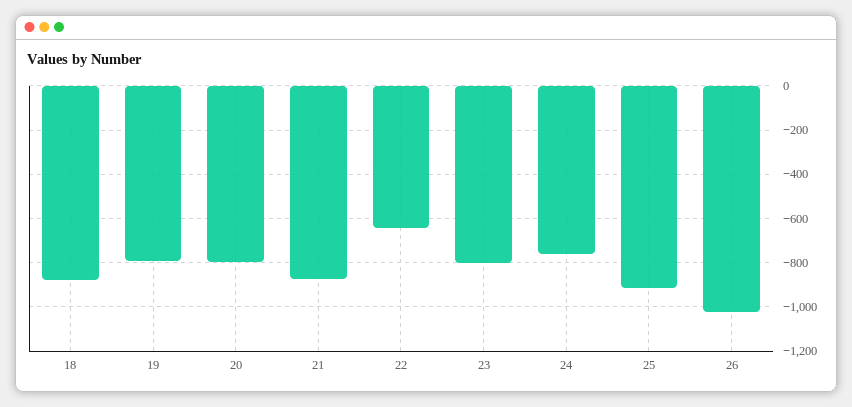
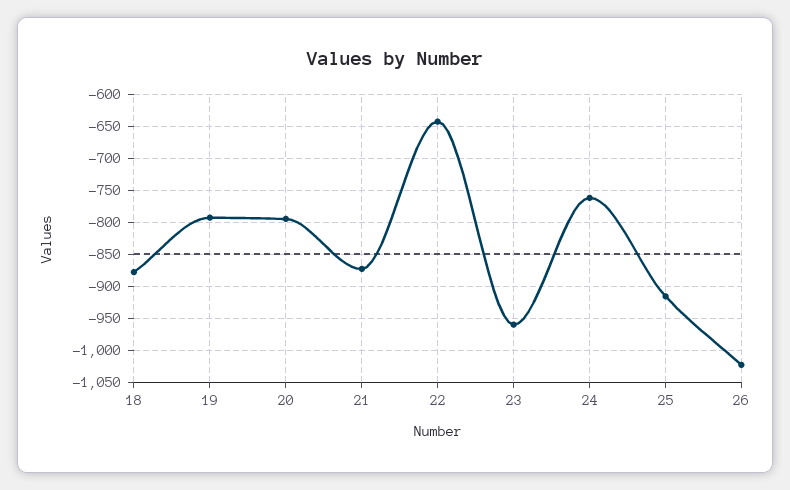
23: -800 -> -960

